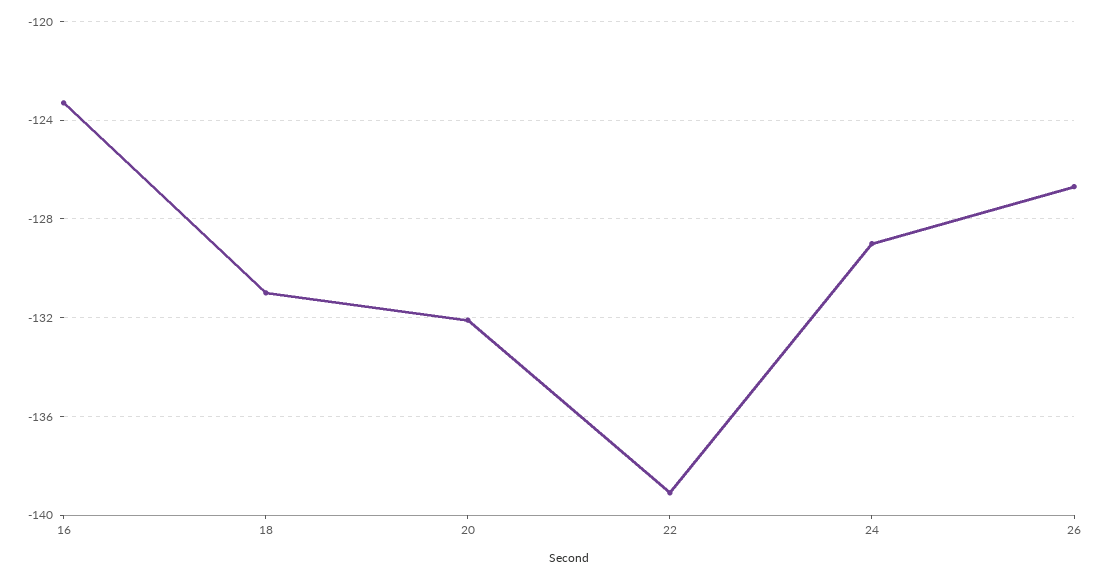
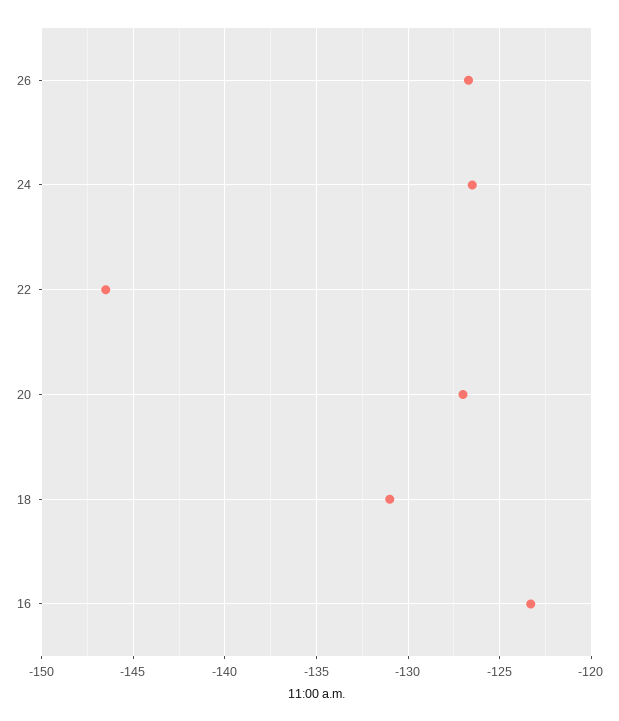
20: -132 -> -127
22: -139 -> -146.5
24: -129 -> -126.5

